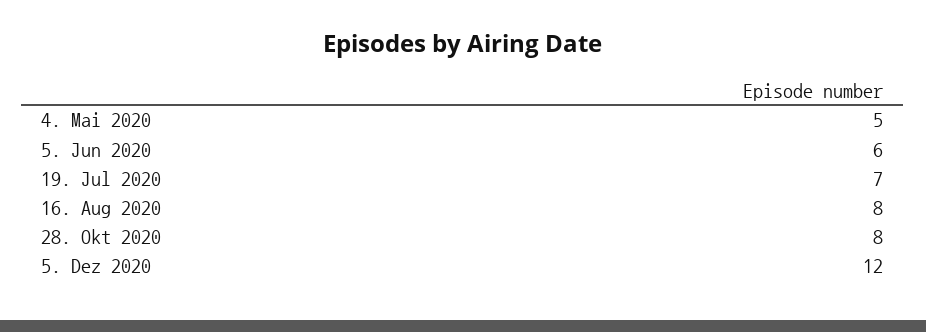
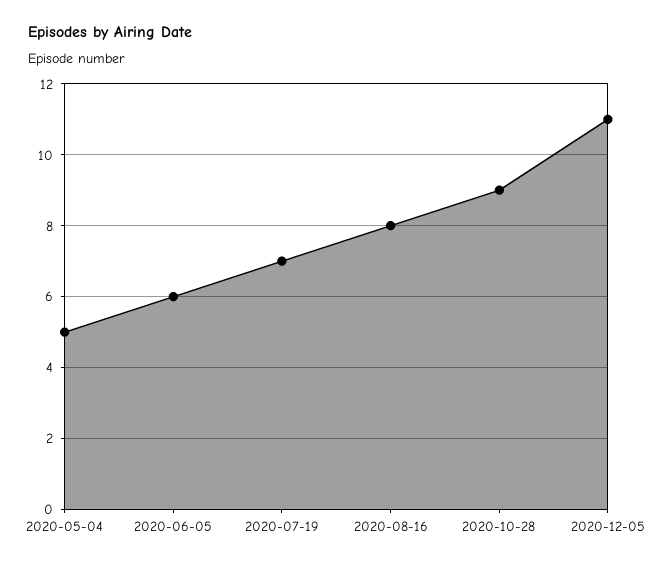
28. Okt 2020: 8 -> 9
5. Dez 2020: 12 -> 11

